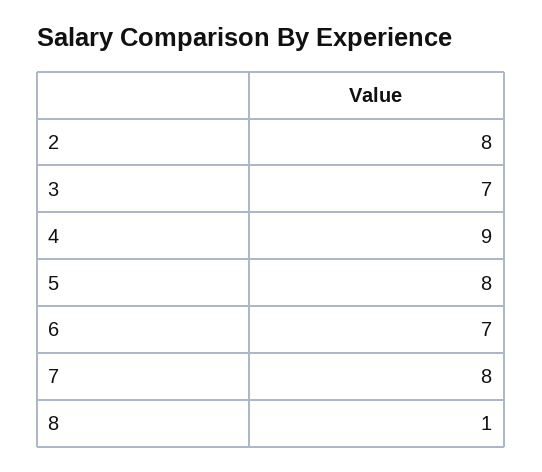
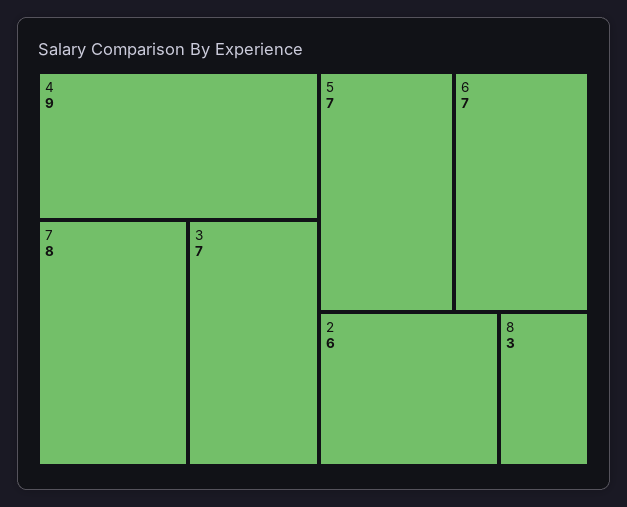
2: 8 -> 6
5: 8 -> 7
8: 1 -> 3

